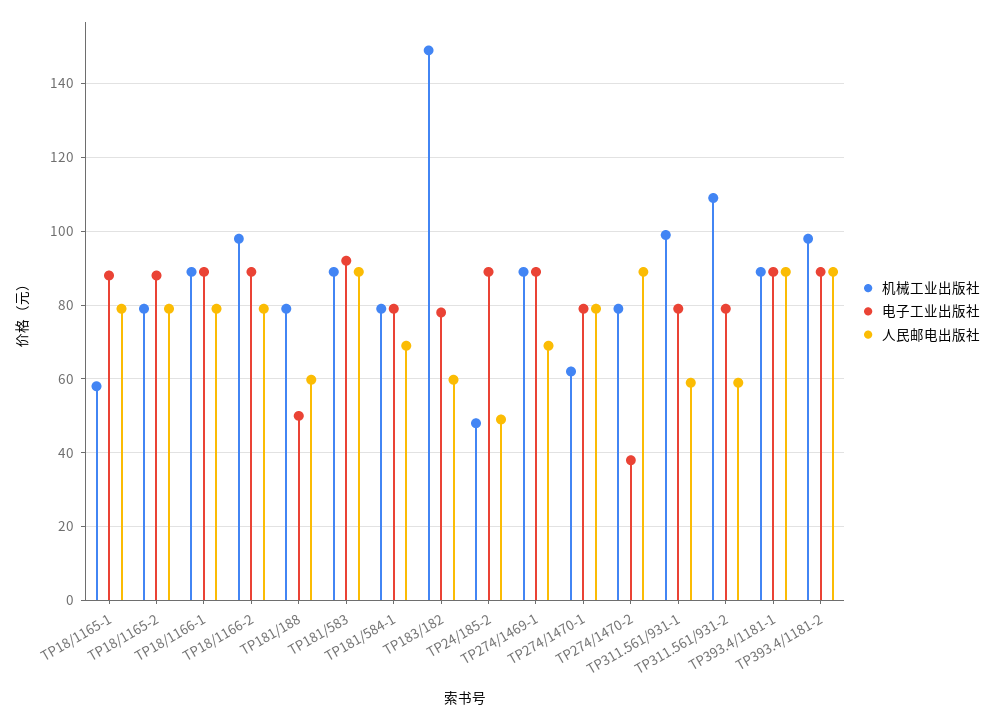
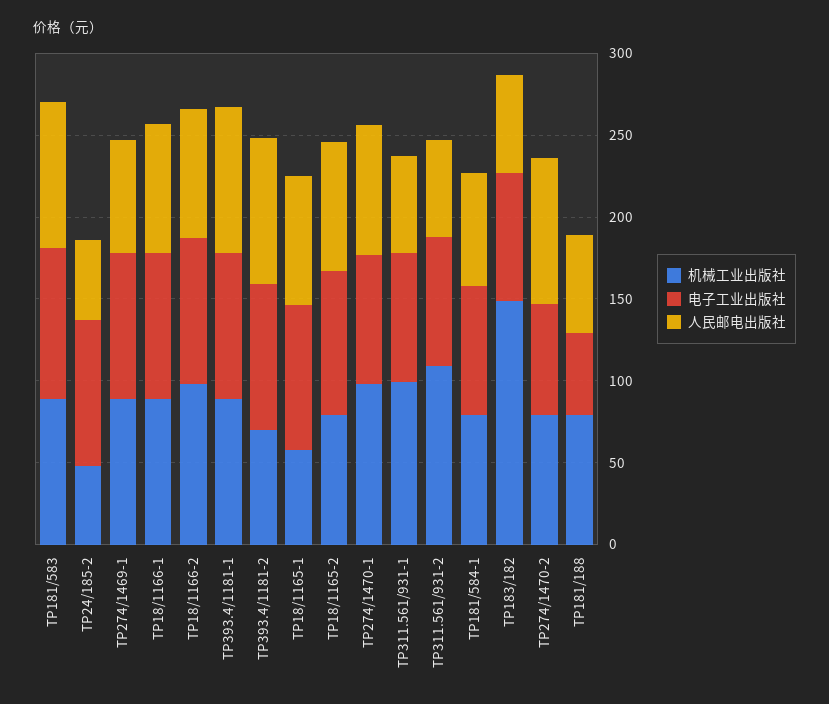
机械工业出版社, TP274/1470-1: 62 -> 100
电子工业出版社, TP274/1470-2: 38 -> 70
机械工业出版社, TP393.4/1181-2: 98 -> 70

